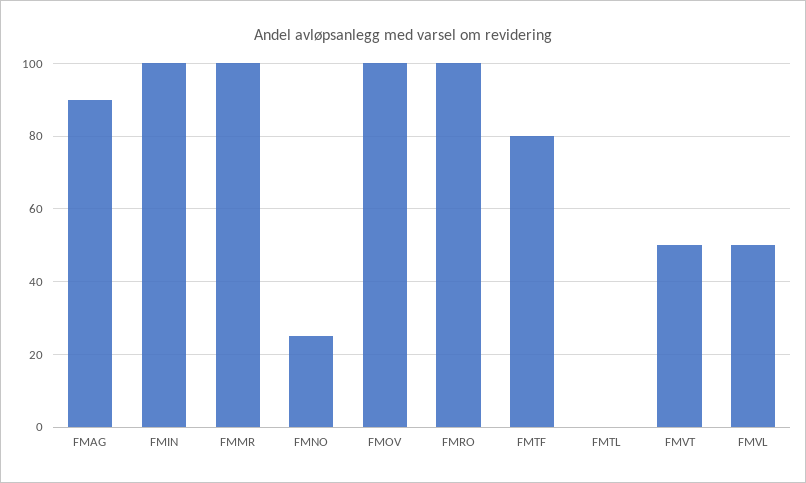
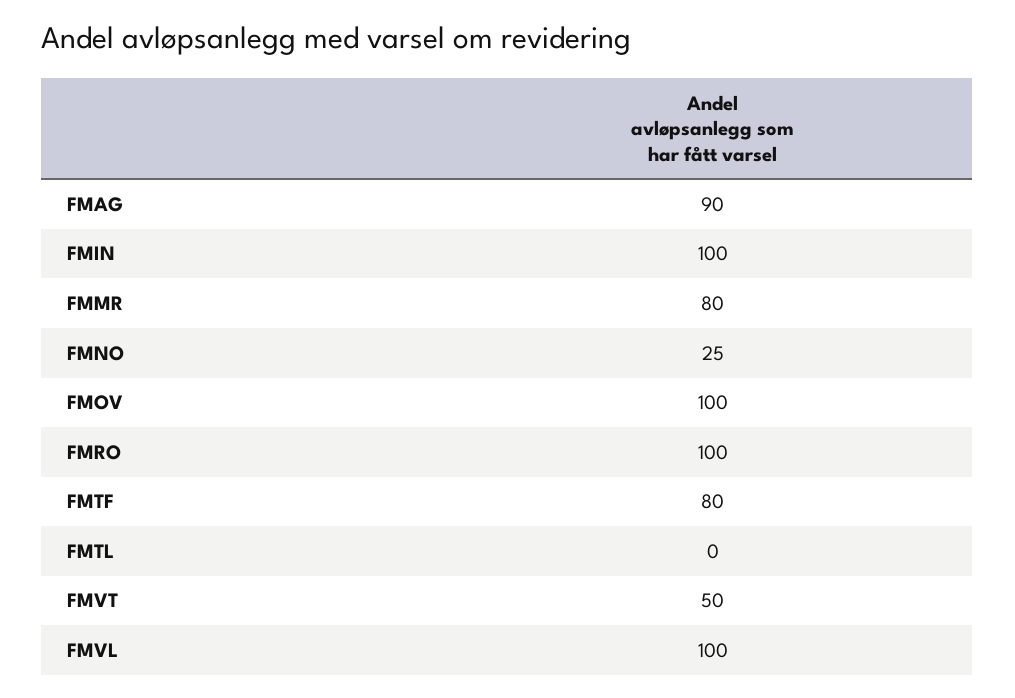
FMMR: 100 -> 80
FMVL: 50 -> 100

